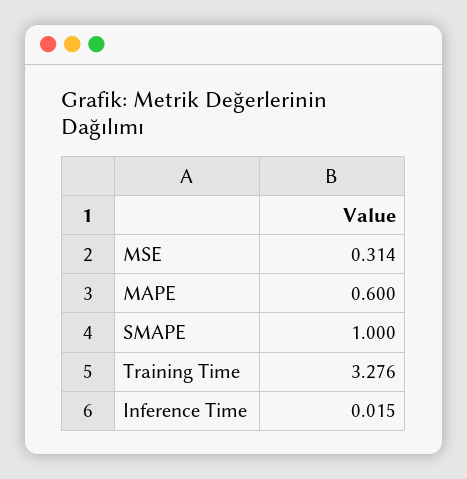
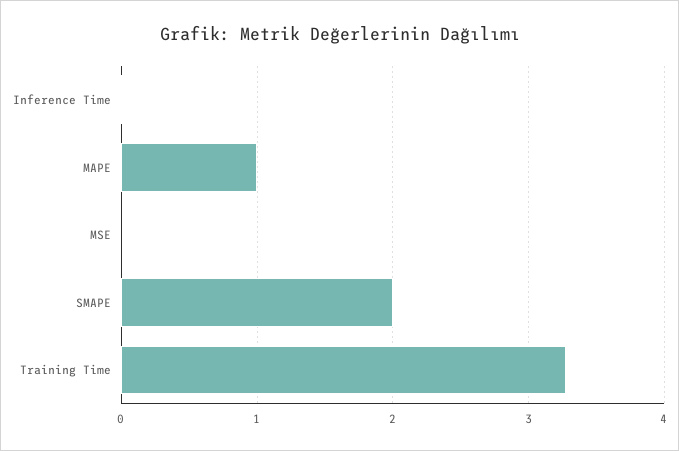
MSE: 0.314 -> 0
MAPE: 0.6 -> 1
SMAPE: 1 -> 2

